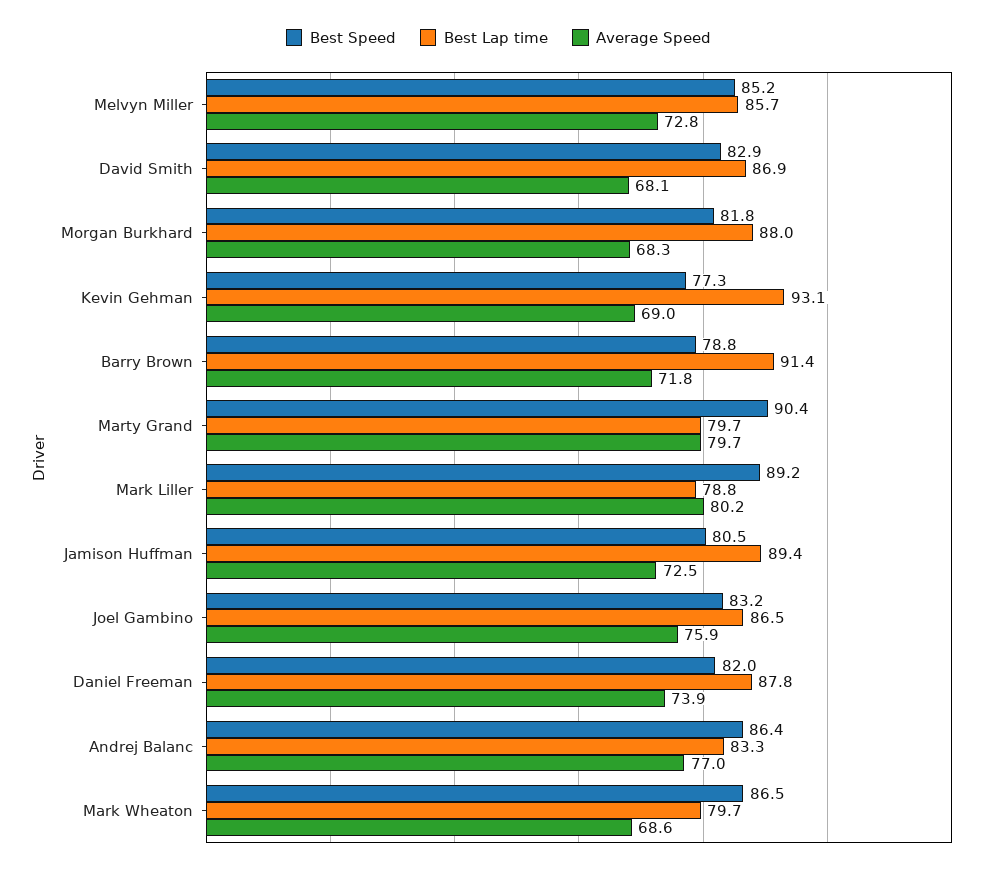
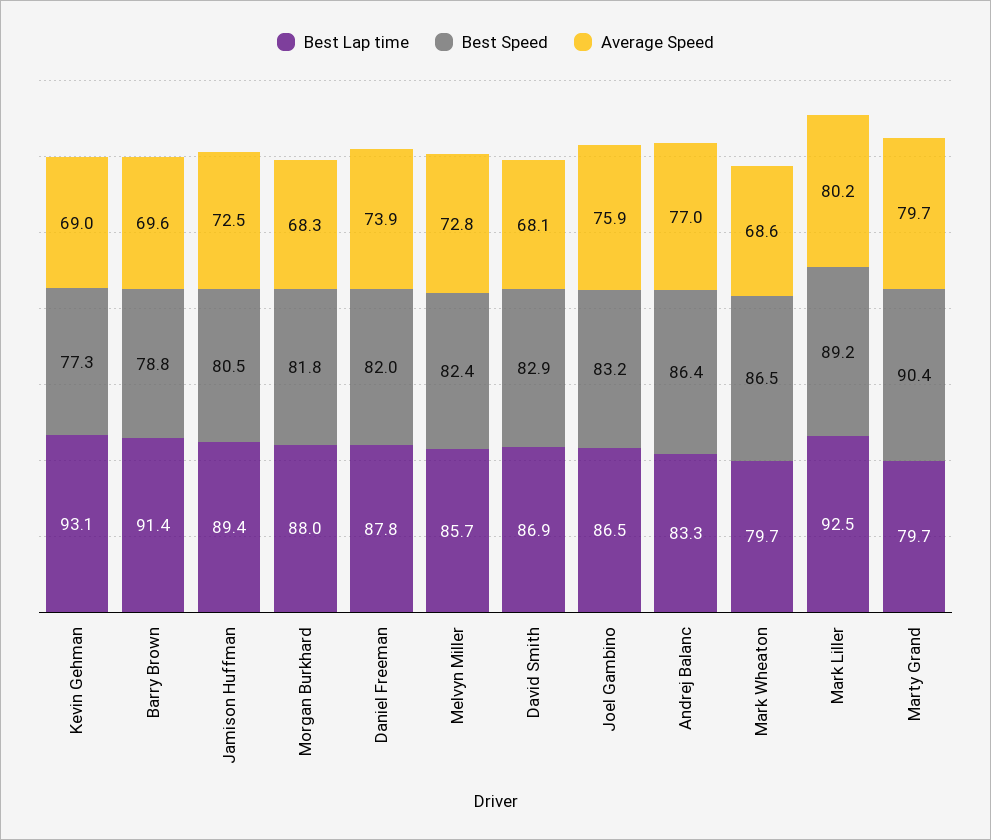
Best Speed, Melvyn Miller: 85.2 -> 82.4
Average Speed, Barry Brown: 71.8 -> 69.6
Best Lap time, Mark Liller: 78.8 -> 92.5

